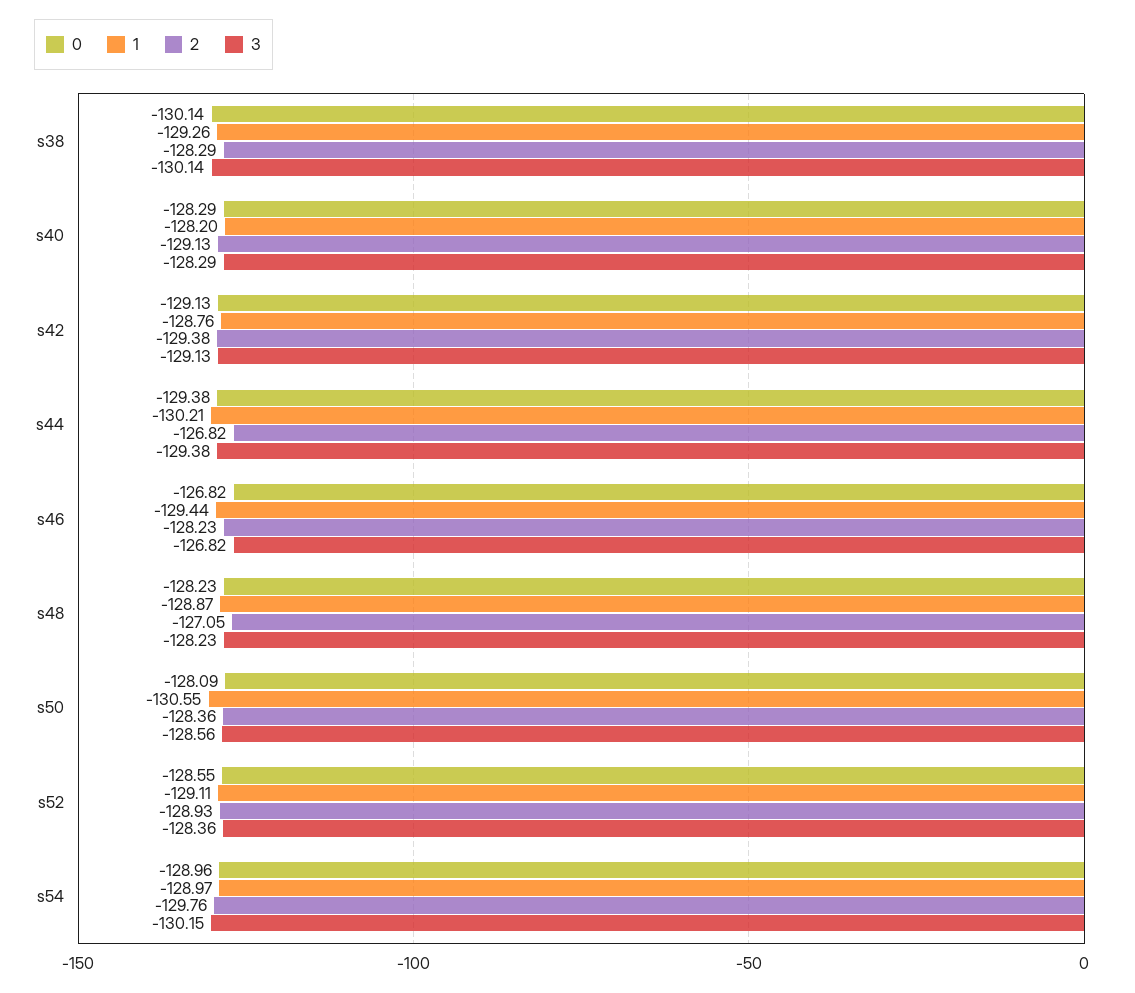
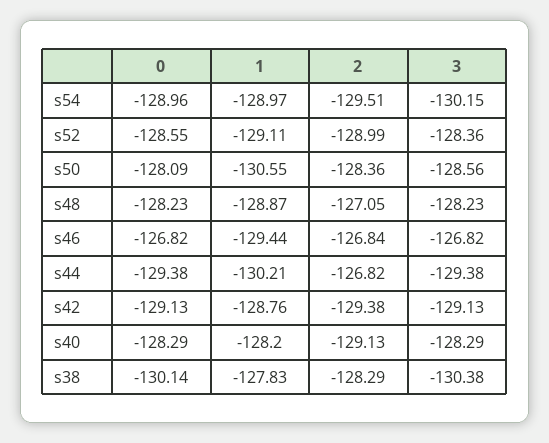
1, s38: -129.26 -> -127.83
3, s38: -130.14 -> -130.38
2, s46: -128.23 -> -126.84
2, s52: -128.93 -> -128.99
2, s54: -129.76 -> -129.51

